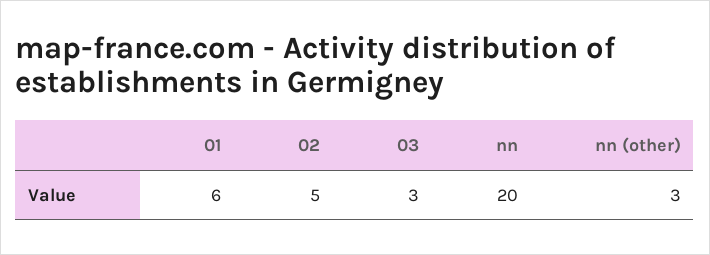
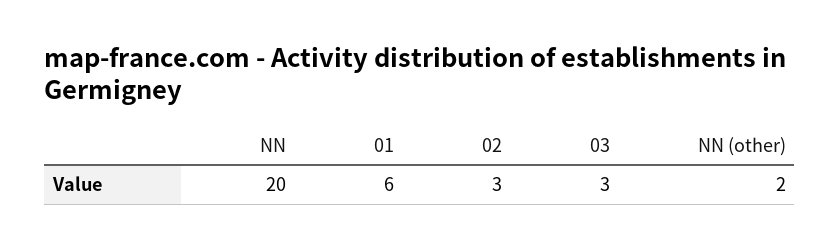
02: 5 -> 3
nn (other): 3 -> 2

